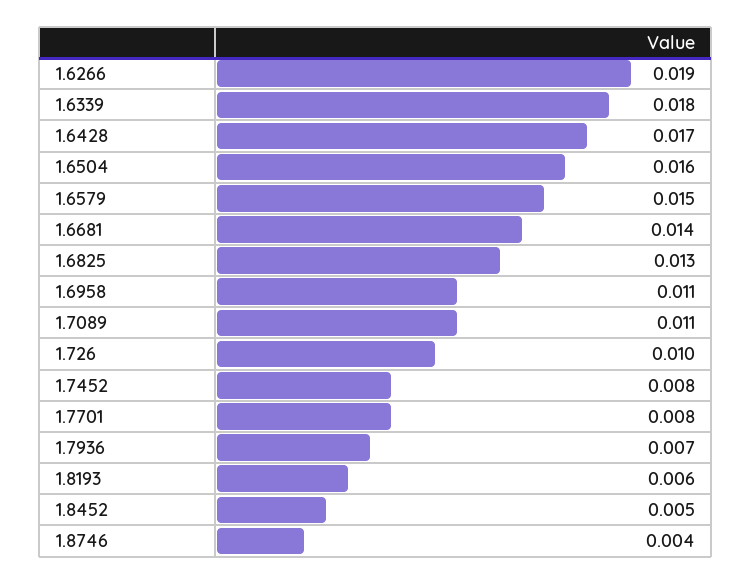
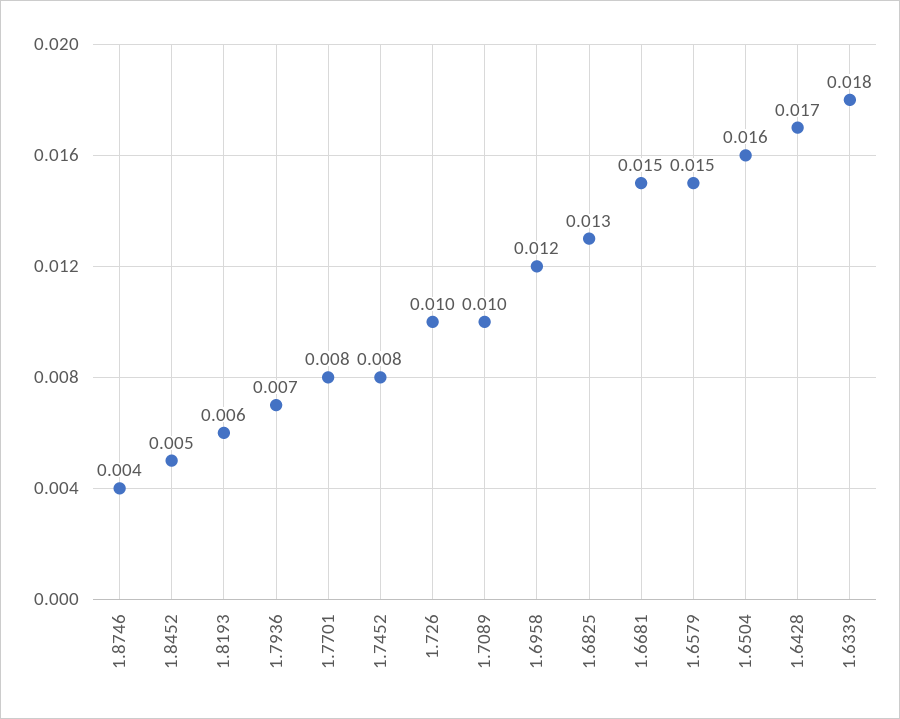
1.6266: 0.019 -> none
1.6681: 0.014 -> 0.015
1.6958: 0.011 -> 0.012
1.7089: 0.011 -> 0.01

